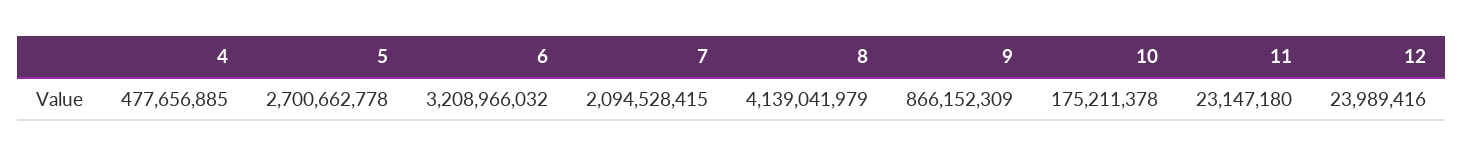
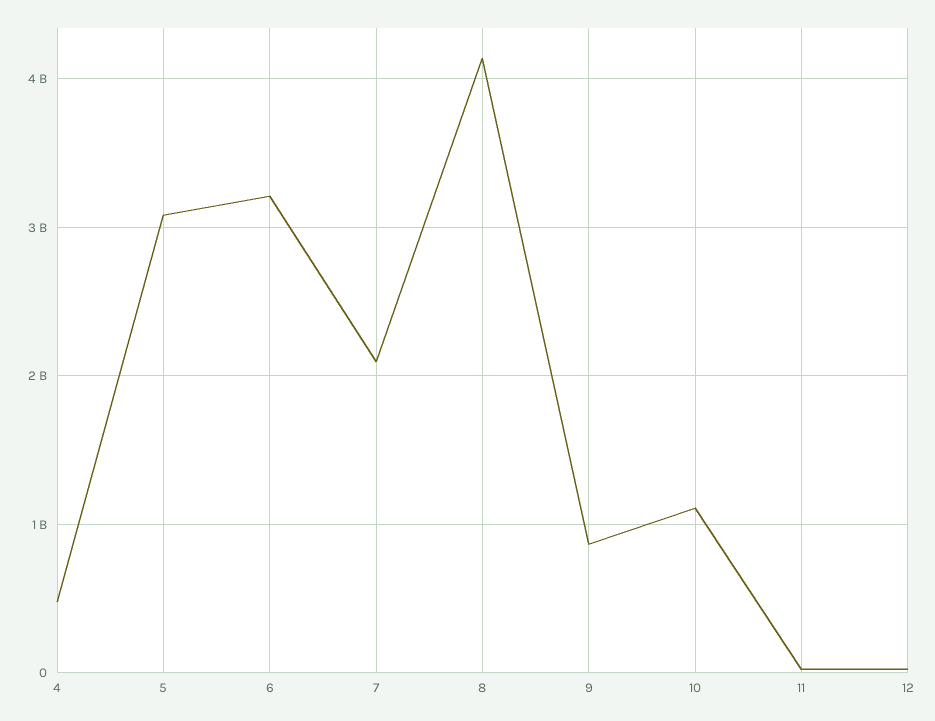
5: 2700662778 -> 3100000000
10: 175211378 -> 1100000000

